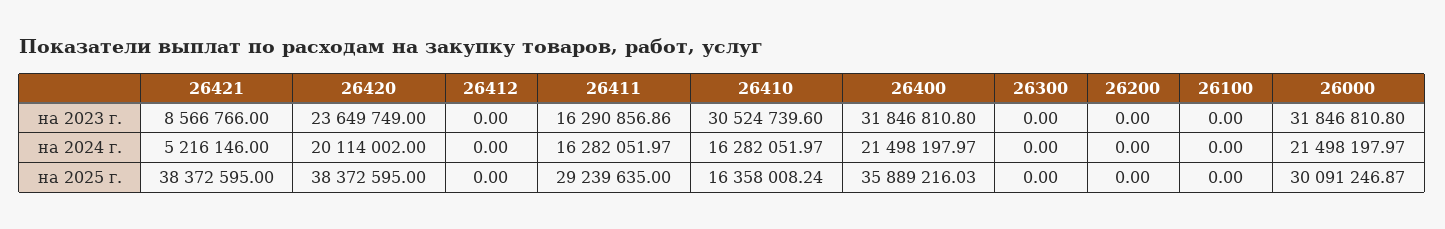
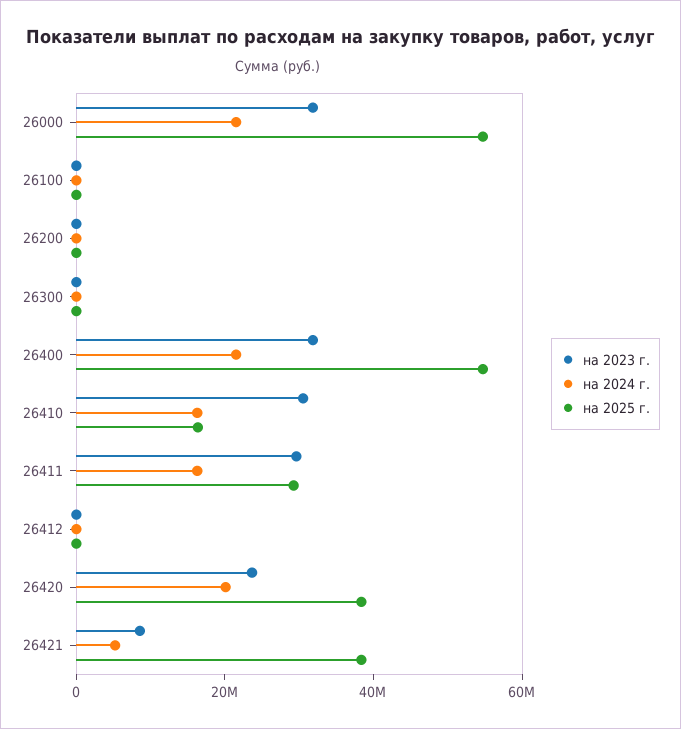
на 2023 г., 26411: 16290856.86 -> 30000000
на 2025 г., 26400: 35889216.03 -> 55000000
на 2025 г., 26000: 30091246.87 -> 55000000

